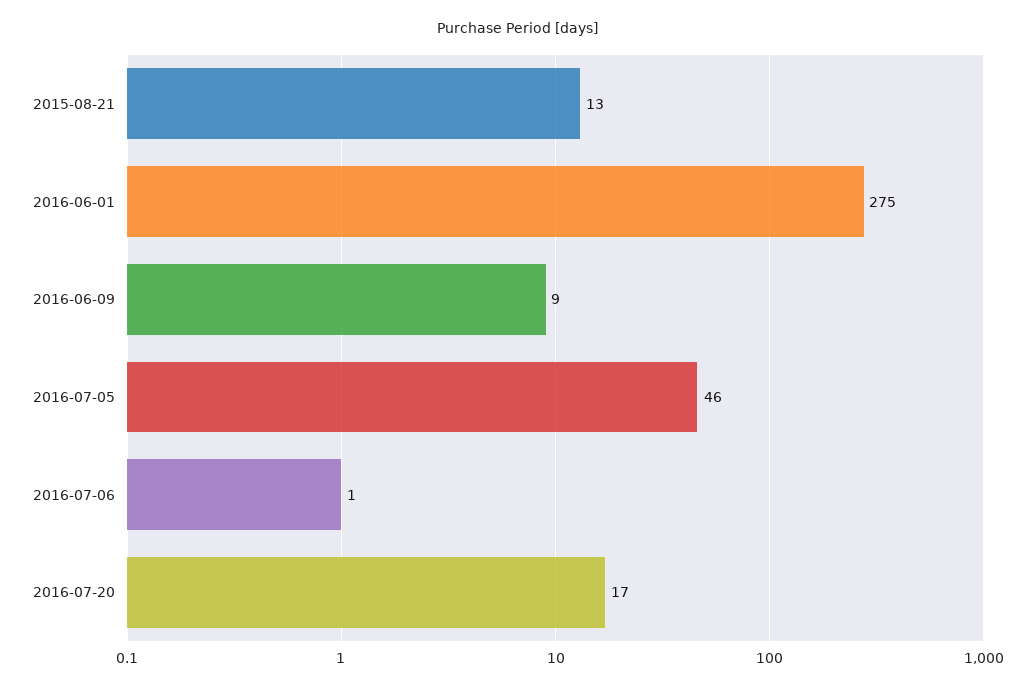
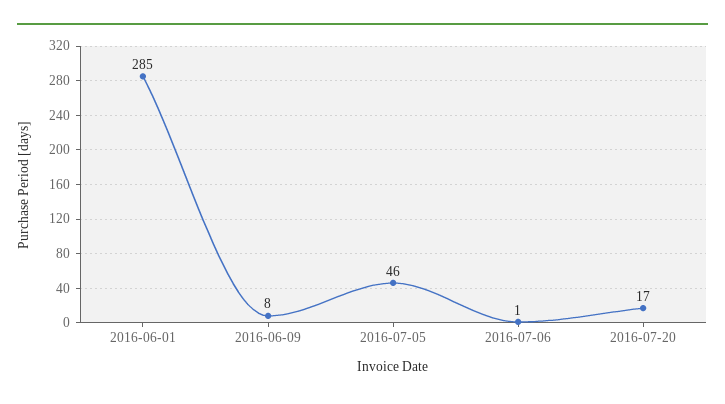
2015-08-21: 13 -> none
2016-06-01: 275 -> 285
2016-06-09: 9 -> 8

